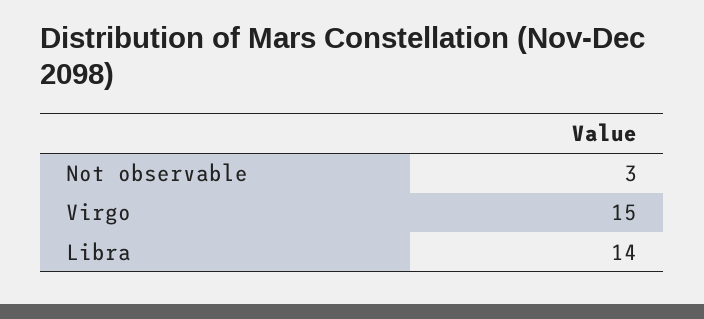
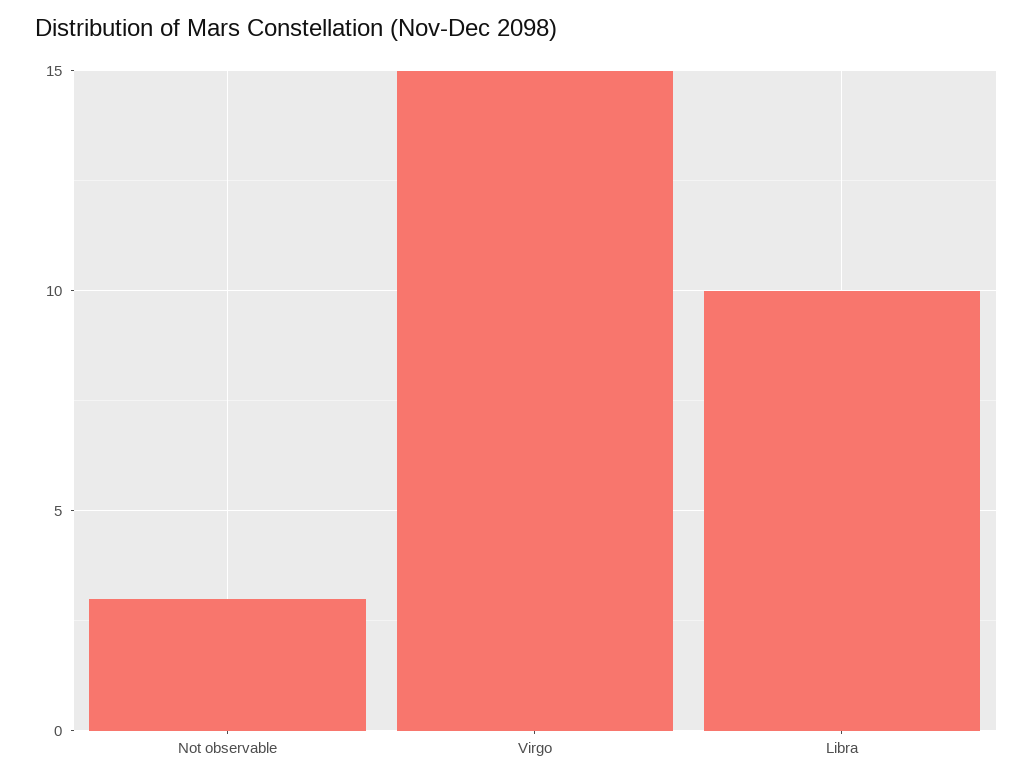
Libra: 14 -> 10

